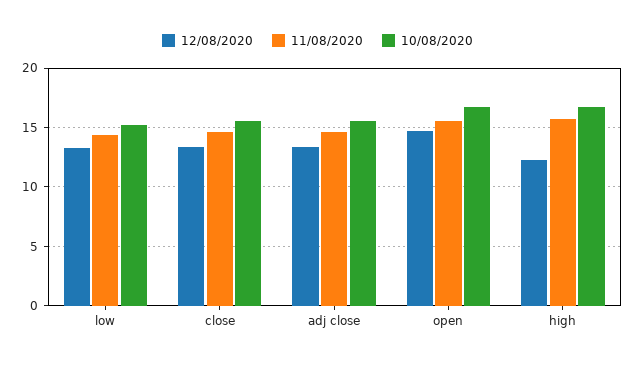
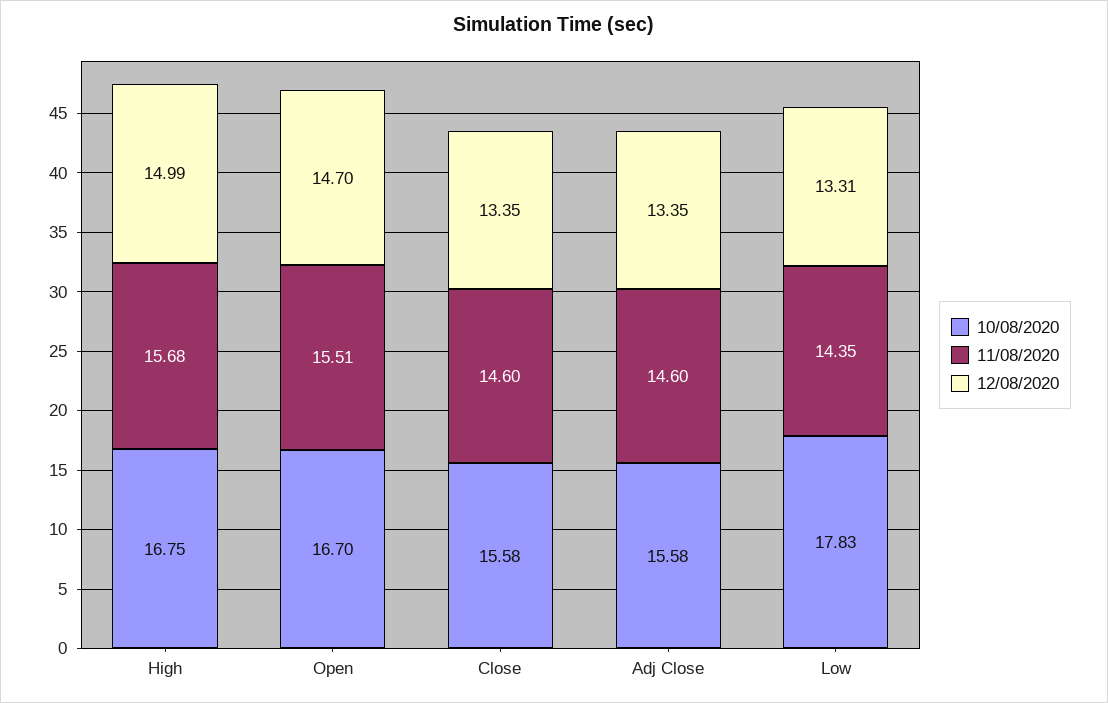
10/08/2020, low: 15 -> 17.83
12/08/2020, high: 12 -> 14.99

